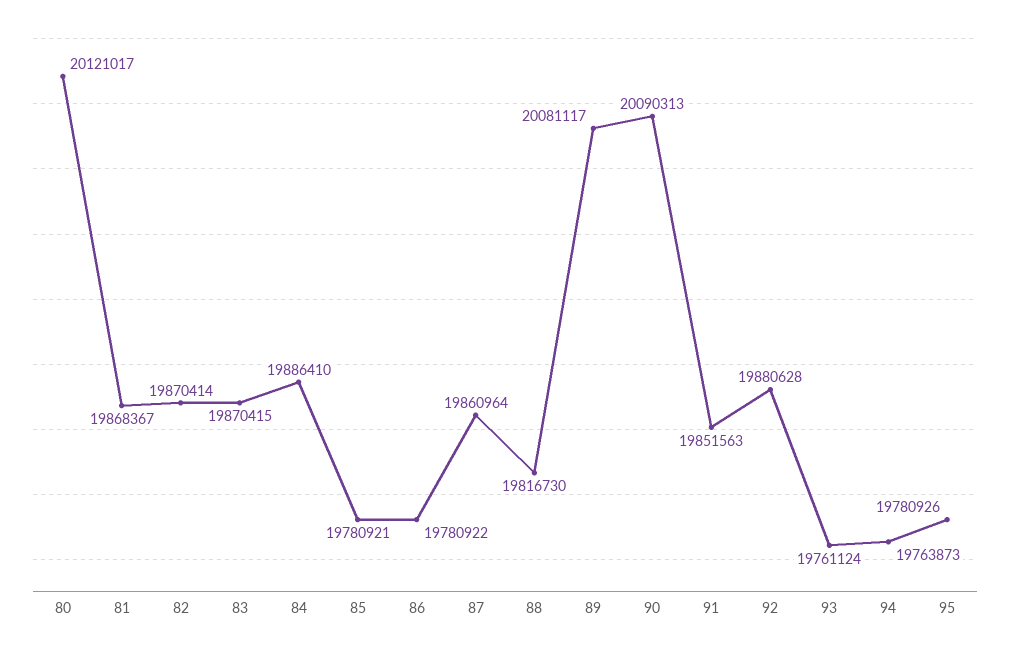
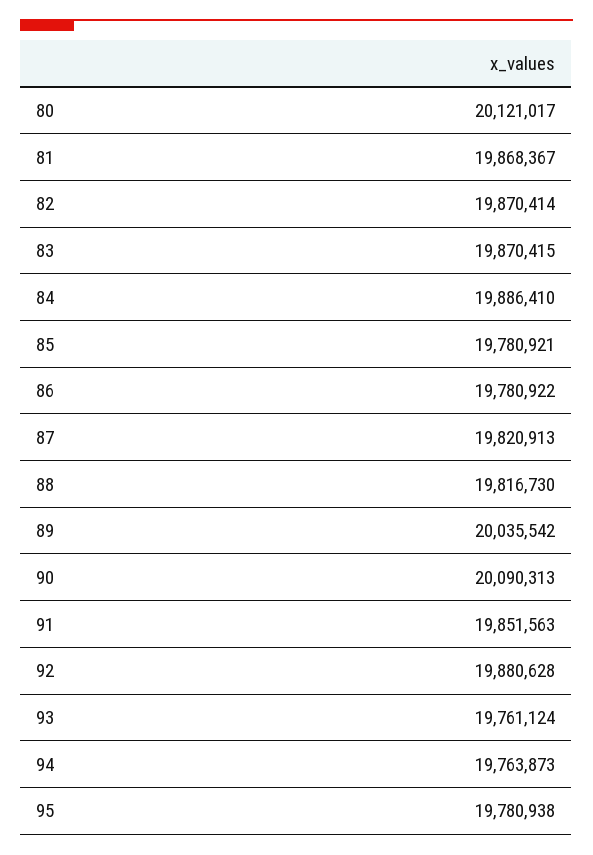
87: 19860964 -> 19820913
89: 20081117 -> 20035542
95: 19780926 -> 19780938

